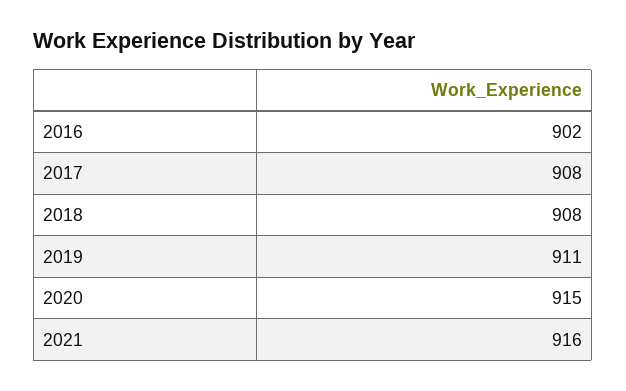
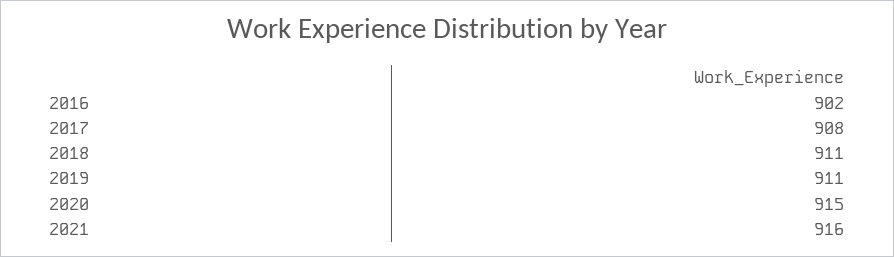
2018: 908 -> 911

